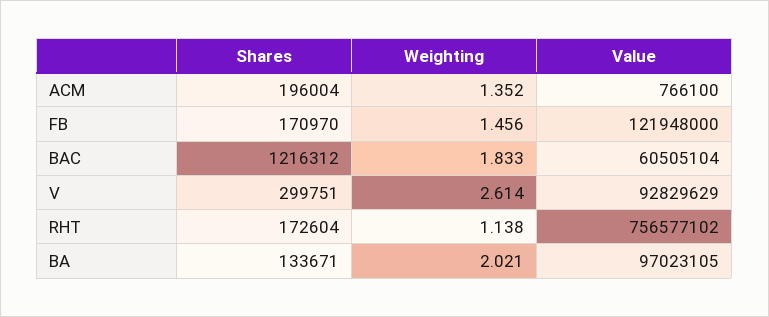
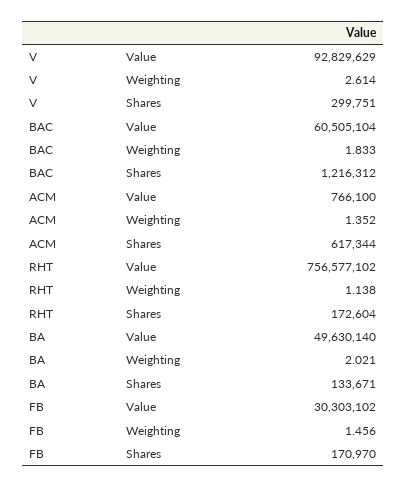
Shares, ACM: 196004 -> 617344
Value, FB: 121948000 -> 30303102
Value, BA: 97023105 -> 49630140

